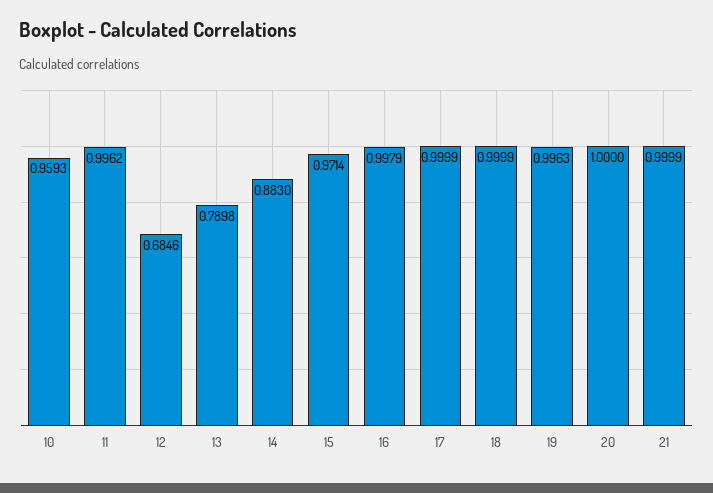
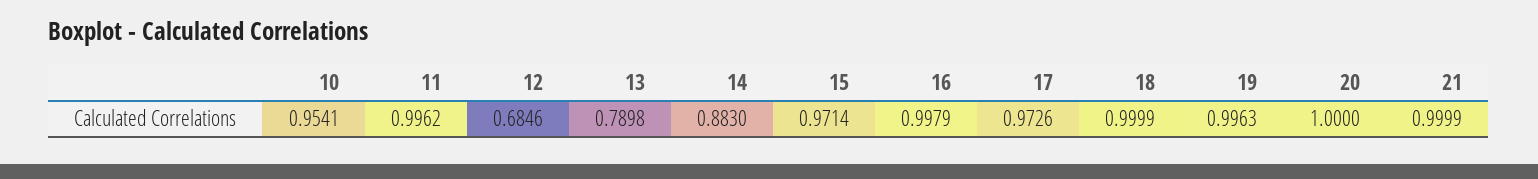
10: 0.9593 -> 0.9541
17: 0.9999 -> 0.9726

